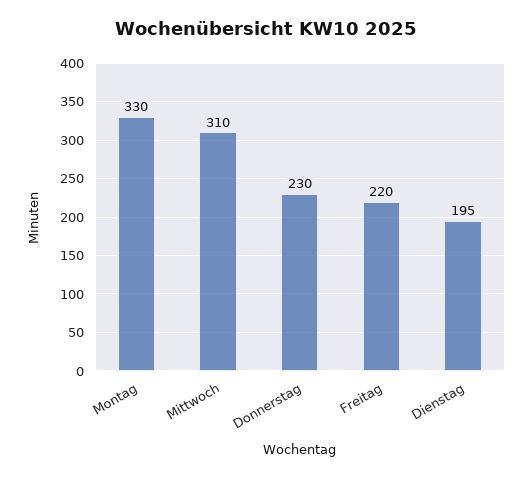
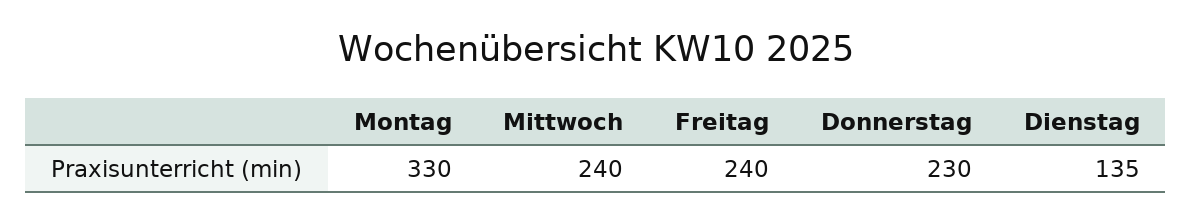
Mittwoch: 310 -> 240
Freitag: 220 -> 240
Dienstag: 195 -> 135

